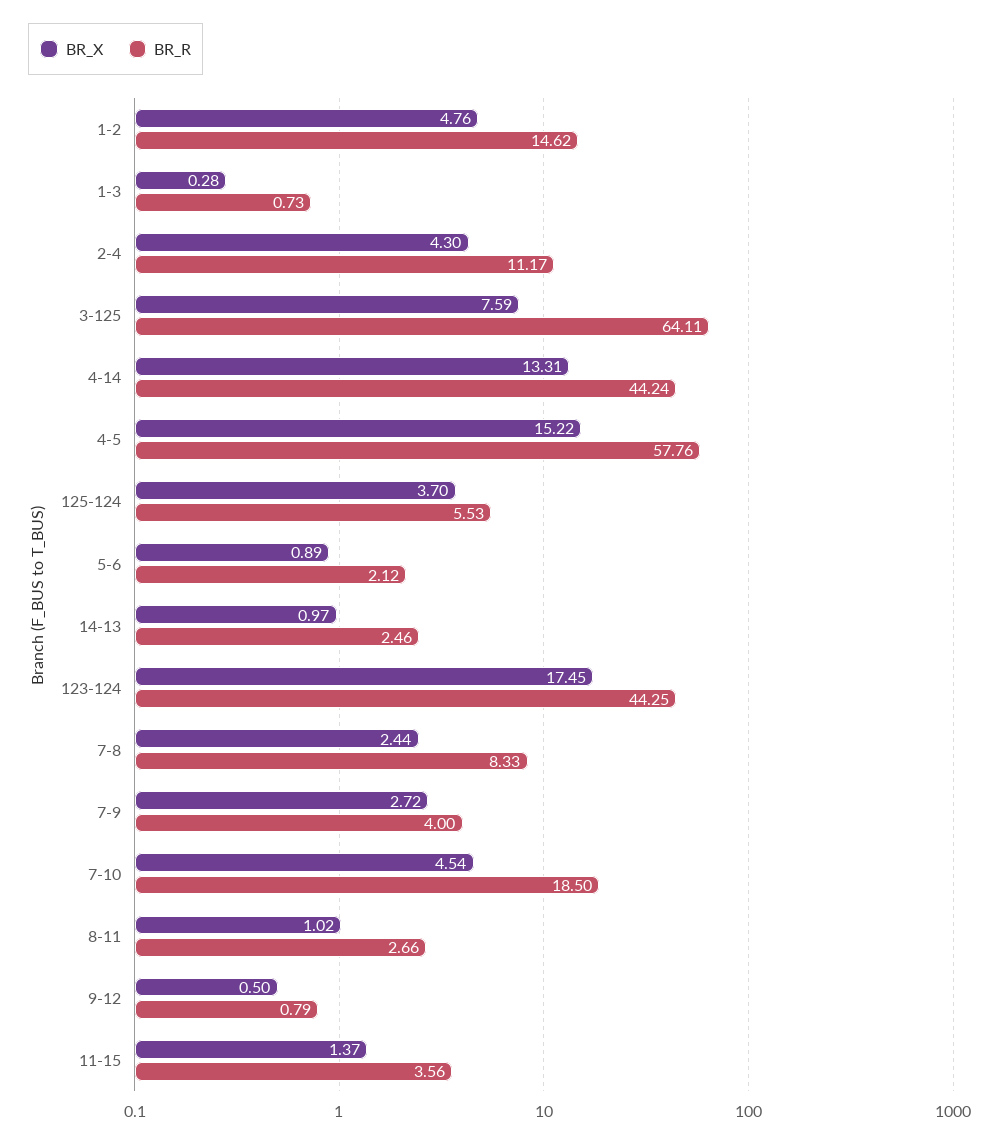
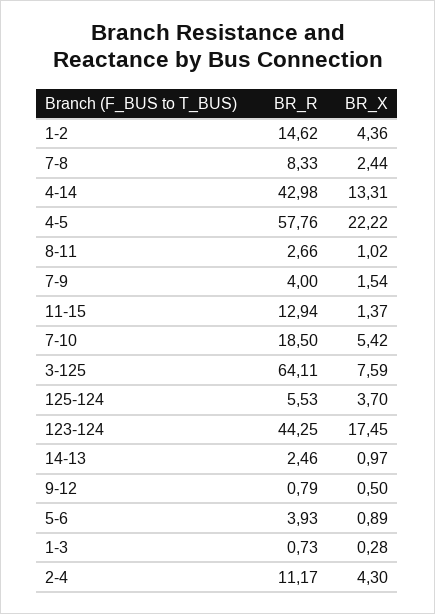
BR_X, 1-2: 4.76 -> 4.36
BR_R, 4-14: 44.24 -> 42.98
BR_X, 4-5: 15.22 -> 22.22
BR_R, 5-6: 2.12 -> 3.93
BR_X, 7-9: 2.72 -> 1.54
BR_X, 7-10: 4.54 -> 5.42
BR_R, 11-15: 3.56 -> 12.94

